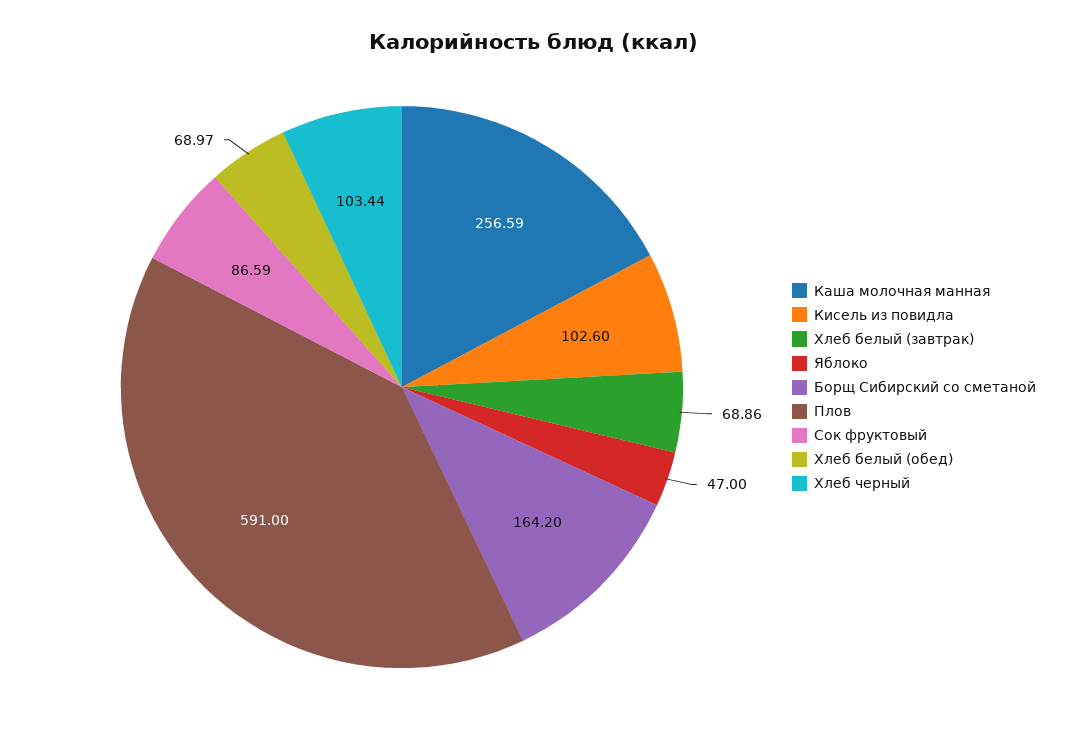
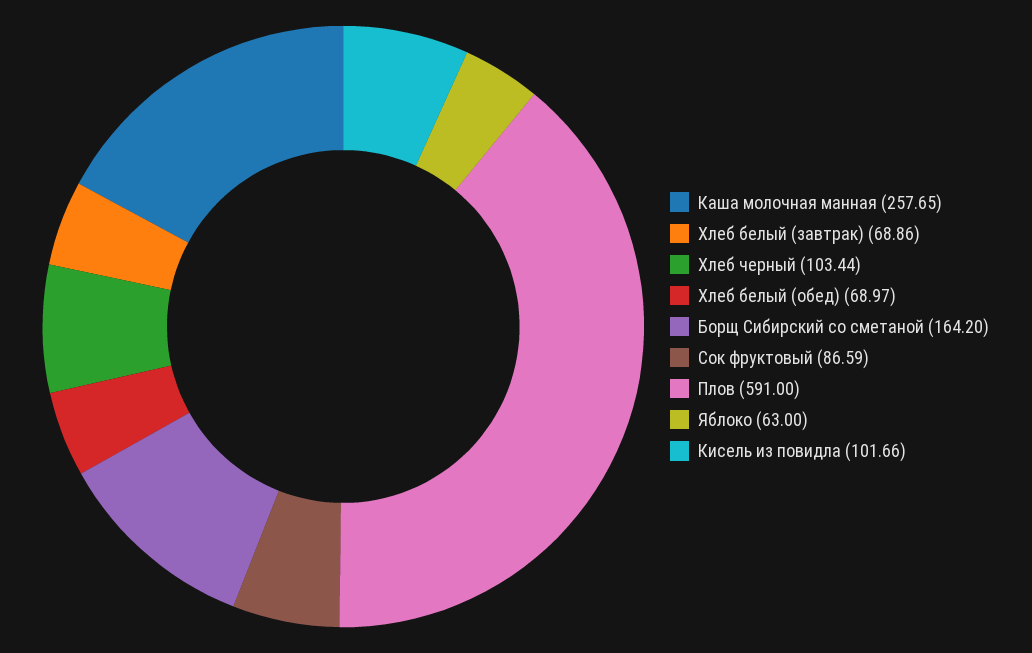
Каша молочная манная: 256.59 -> 257.65
Кисель из повидла: 102.6 -> 101.66
Яблоко: 47 -> 63

